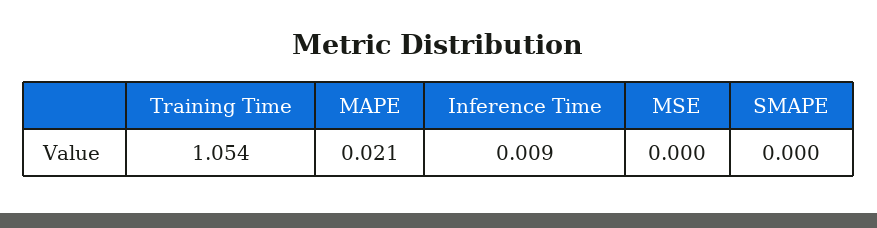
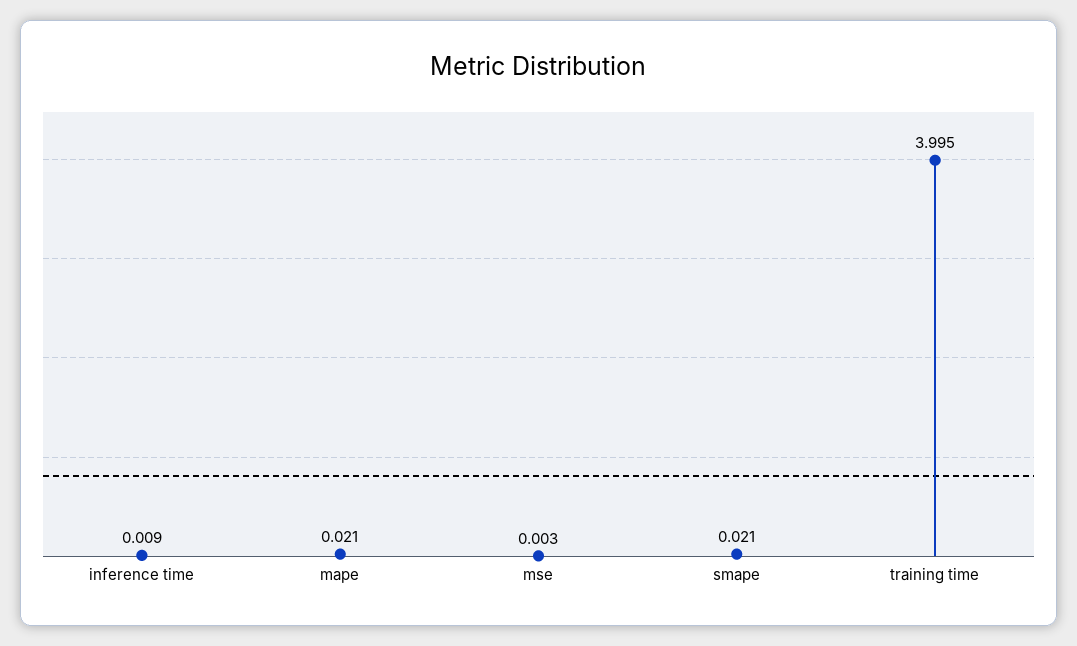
Training Time: 1.054 -> 3.995
MSE: 0 -> 0.003
SMAPE: 0 -> 0.021

